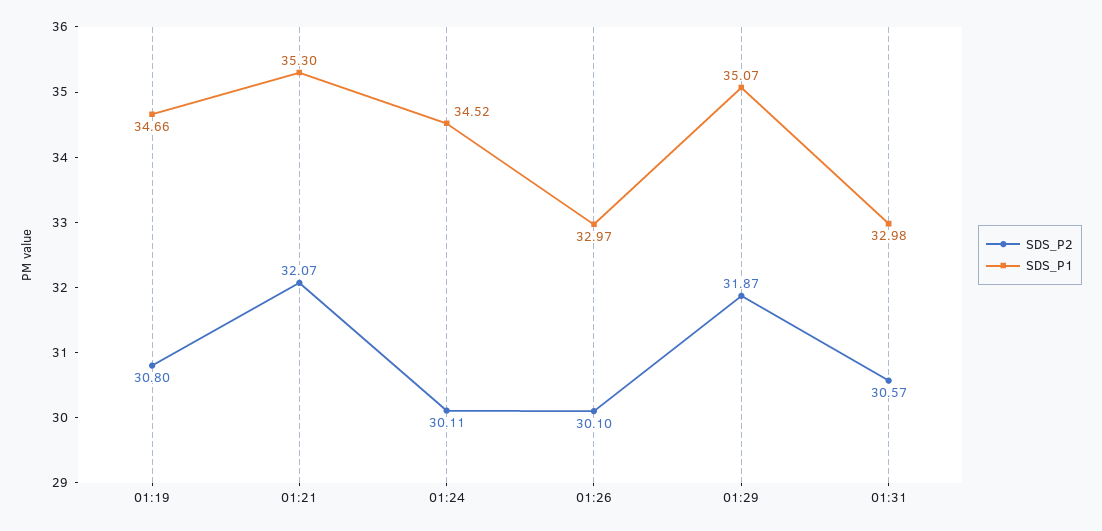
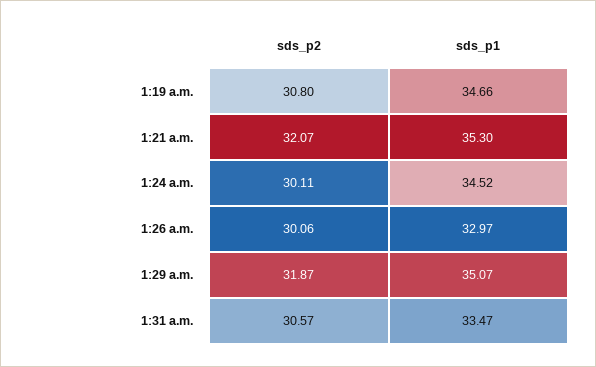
SDS_P2, 01:26: 30.1 -> 30.06
SDS_P1, 01:31: 32.98 -> 33.47

